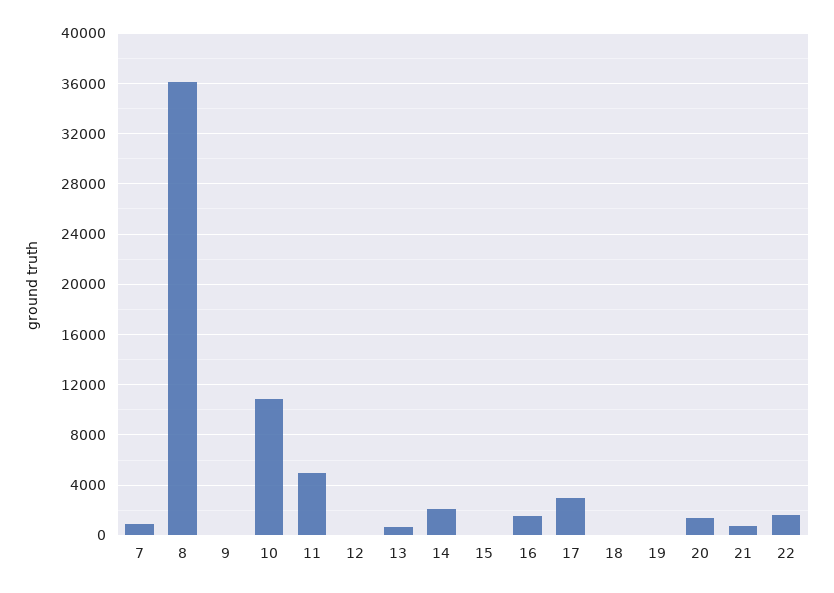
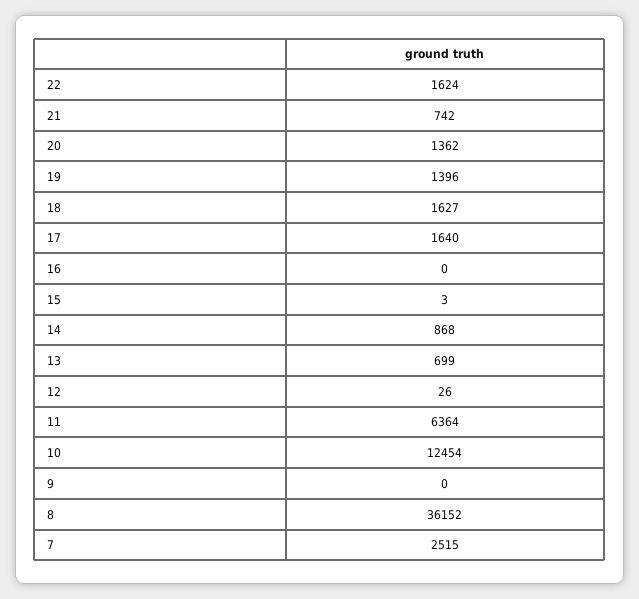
7: 1000 -> 2515
10: 11000 -> 12454
11: 5000 -> 6364
14: 2000 -> 868
16: 1500 -> 0
17: 3000 -> 1640
18: 0 -> 1627
19: 0 -> 1396

